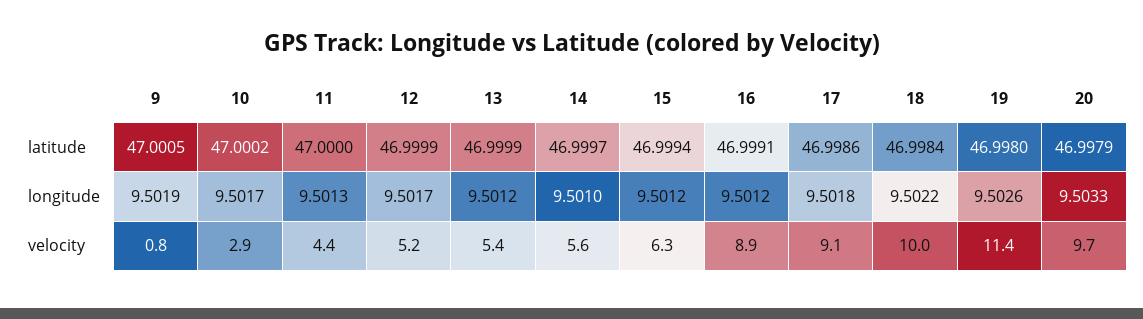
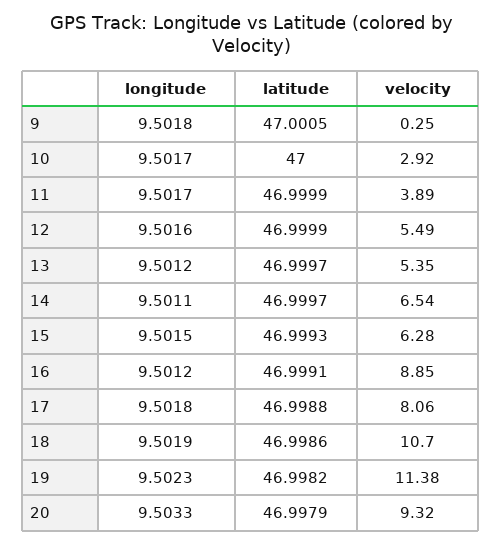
10, latitude: 47.0002 -> 47
11, latitude: 47 -> 46.9999
13, latitude: 46.9999 -> 46.9997
15, latitude: 46.9994 -> 46.9993
17, latitude: 46.9986 -> 46.9988
18, latitude: 46.9984 -> 46.9986
19, latitude: 46.998 -> 46.9982
9, longitude: 9.5019 -> 9.5018
11, longitude: 9.5013 -> 9.5017
12, longitude: 9.5017 -> 9.5016
14, longitude: 9.501 -> 9.5011
15, longitude: 9.5012 -> 9.5015
18, longitude: 9.5022 -> 9.5019
19, longitude: 9.5026 -> 9.5023
9, velocity: 0.8 -> 0.25
11, velocity: 4.4 -> 3.89
12, velocity: 5.2 -> 5.49
14, velocity: 5.6 -> 6.54
17, velocity: 9.1 -> 8.06
18, velocity: 10 -> 10.7
20, velocity: 9.7 -> 9.32

